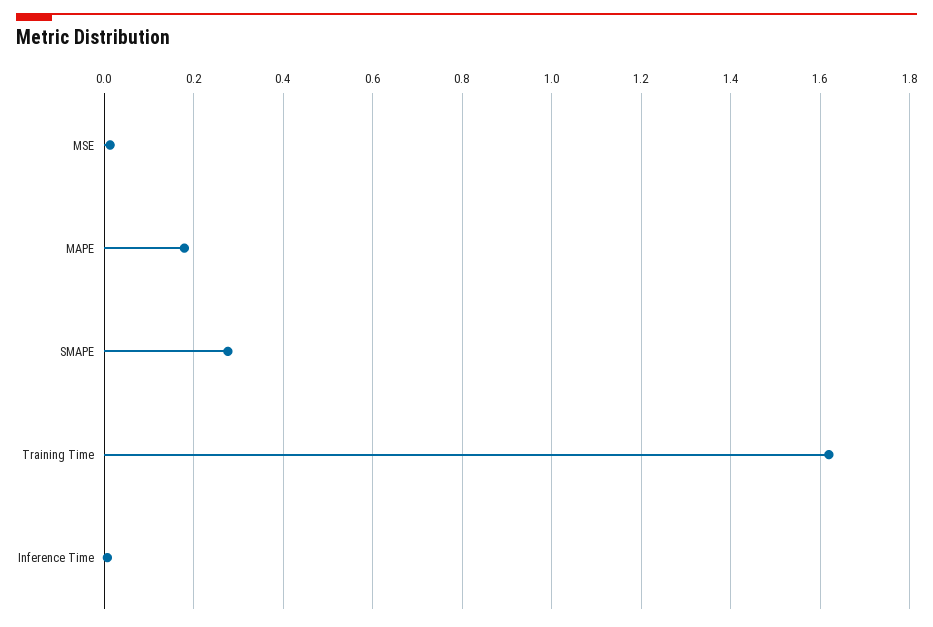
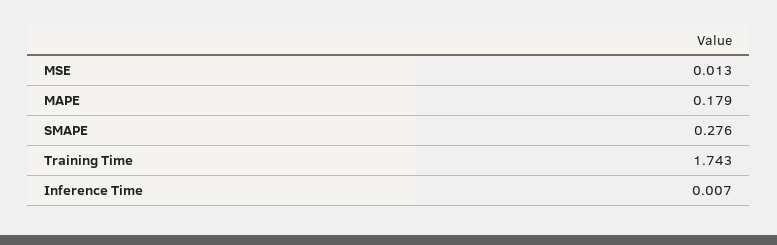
Training Time: 1.62 -> 1.743

